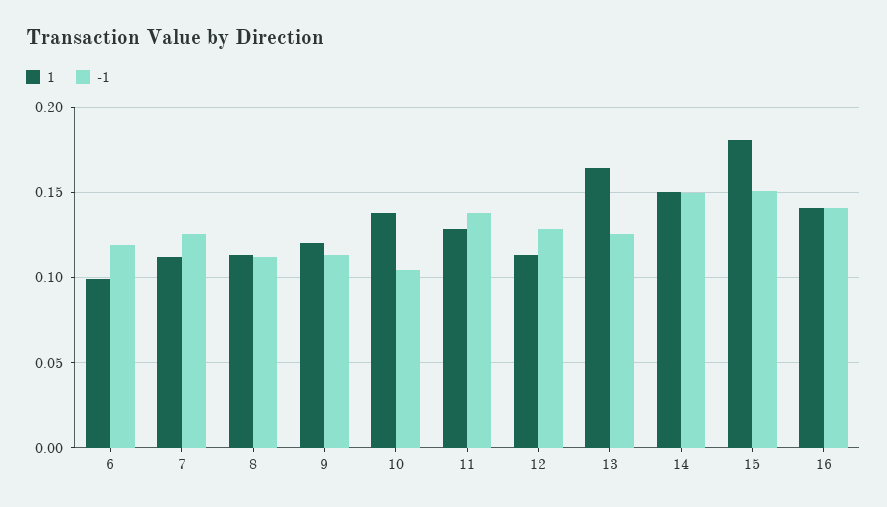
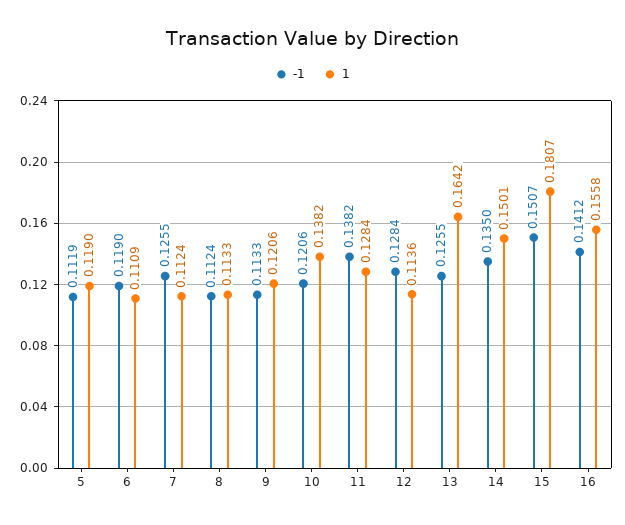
1, 6: 0.1 -> 0.1109
-1, 10: 0.105 -> 0.1206
-1, 14: 0.15 -> 0.135
1, 16: 0.14 -> 0.1558
-1, 5: none -> 0.1119
1, 5: none -> 0.119

